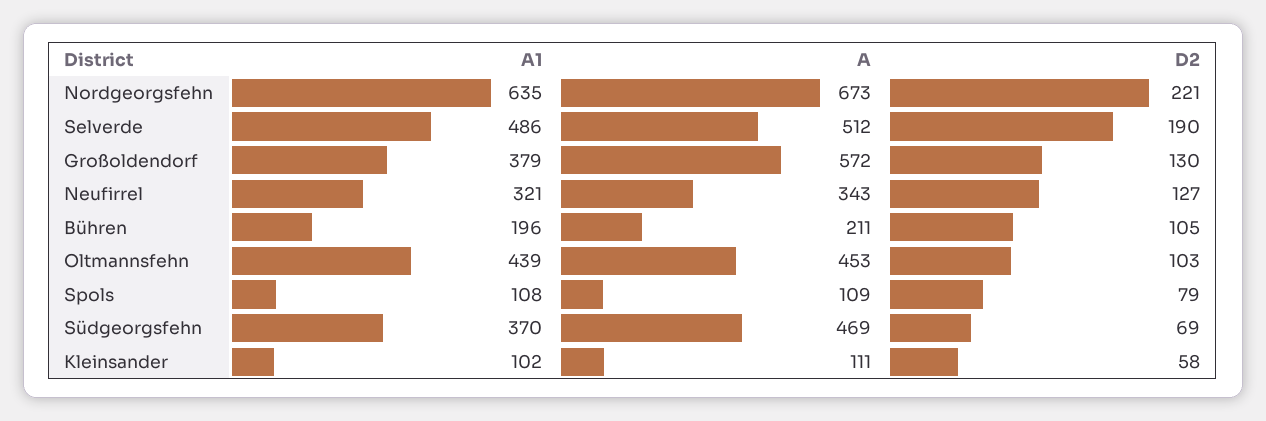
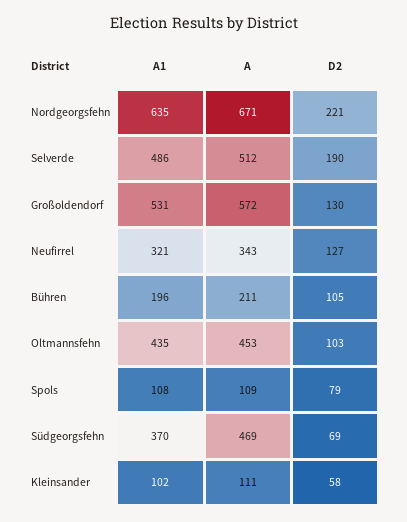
A, Nordgeorgsfehn: 673 -> 671
A1, Großoldendorf: 379 -> 531
A1, Oltmannsfehn: 439 -> 435

